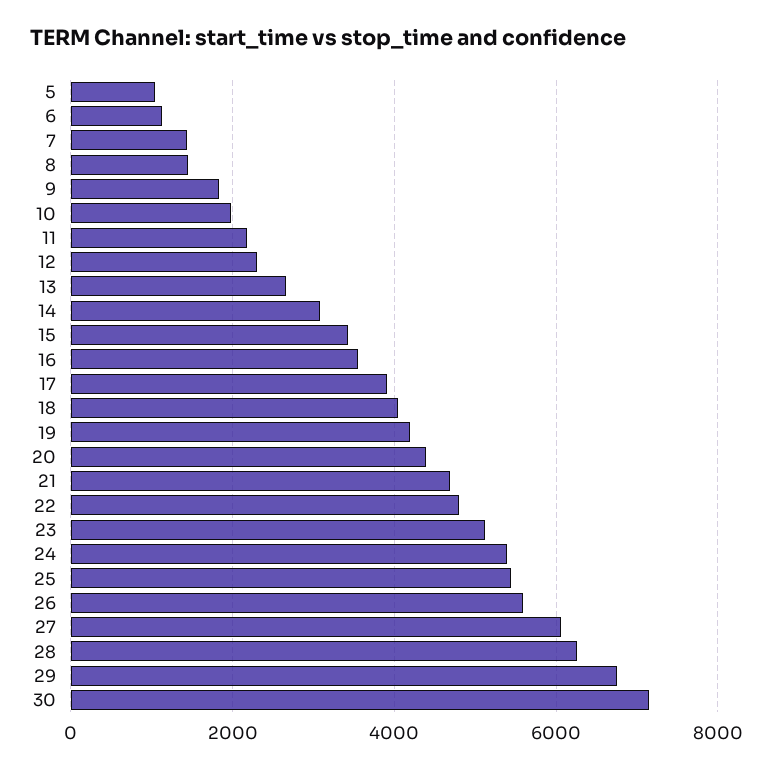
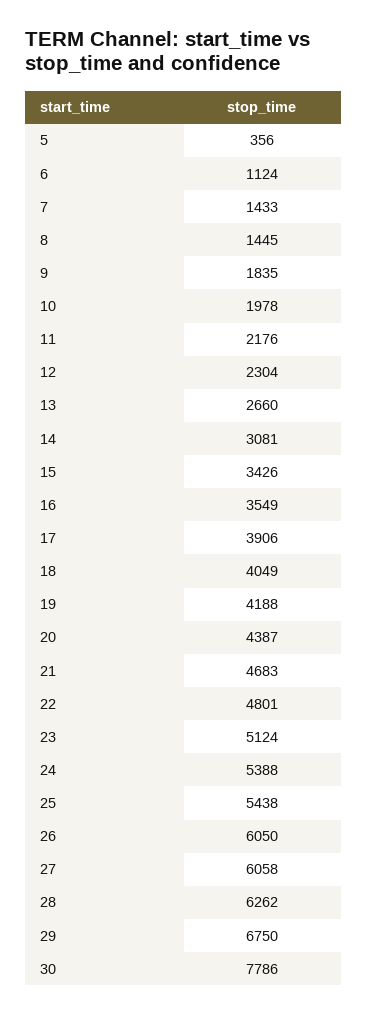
5: 1000 -> 356
26: 5600 -> 6050
30: 7200 -> 7786

